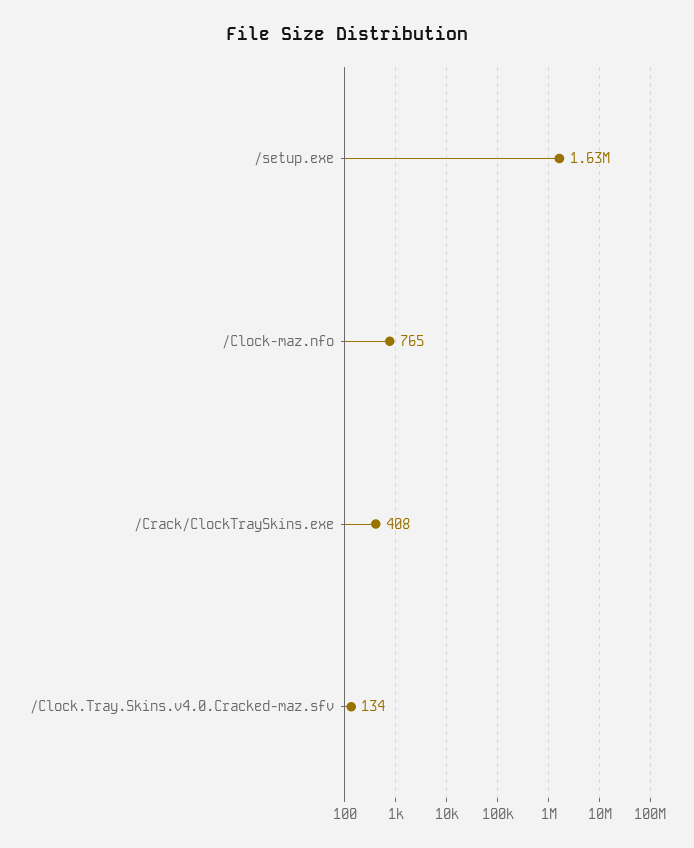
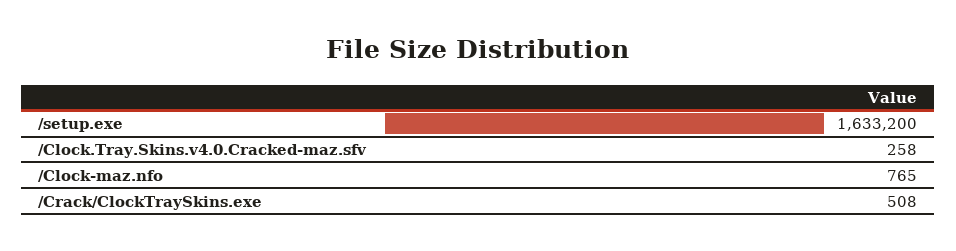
/Crack/ClockTraySkins.exe: 408 -> 508
/Clock.Tray.Skins.v4.0.Cracked-maz.sfv: 134 -> 258

